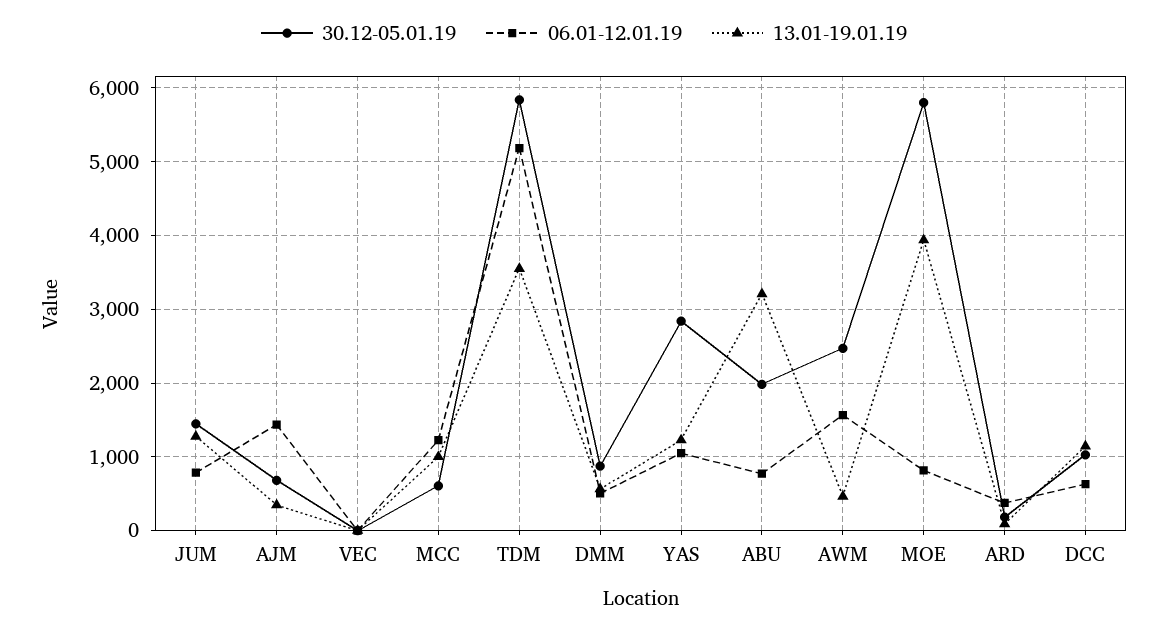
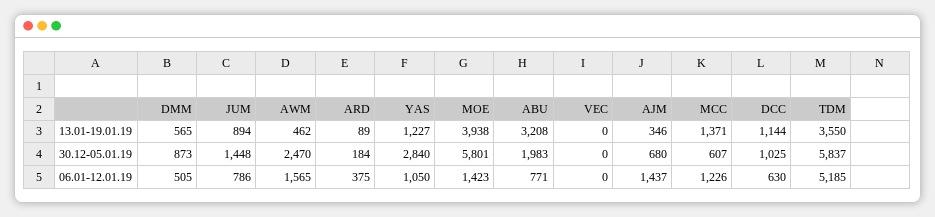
13.01-19.01.19, JUM: 1300 -> 894
13.01-19.01.19, MCC: 1000 -> 1371
06.01-12.01.19, MOE: 800 -> 1423

